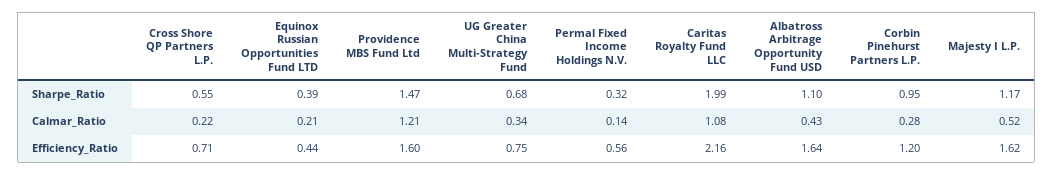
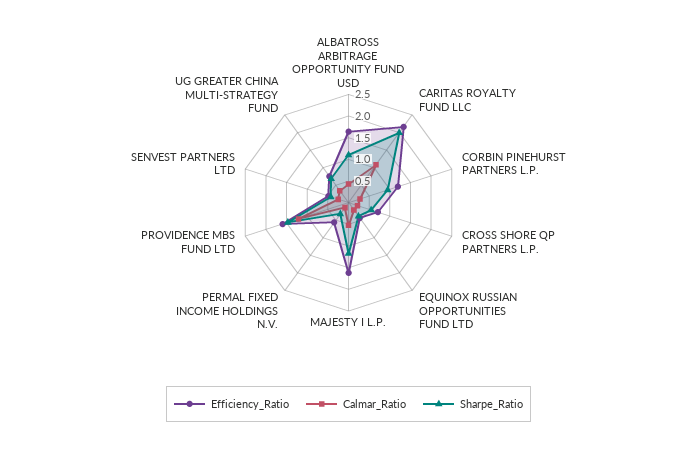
Efficiency_Ratio, SENVEST PARTNERS LTD: none -> 0.5
Calmar_Ratio, SENVEST PARTNERS LTD: none -> 0.25
Sharpe_Ratio, SENVEST PARTNERS LTD: none -> 0.5

